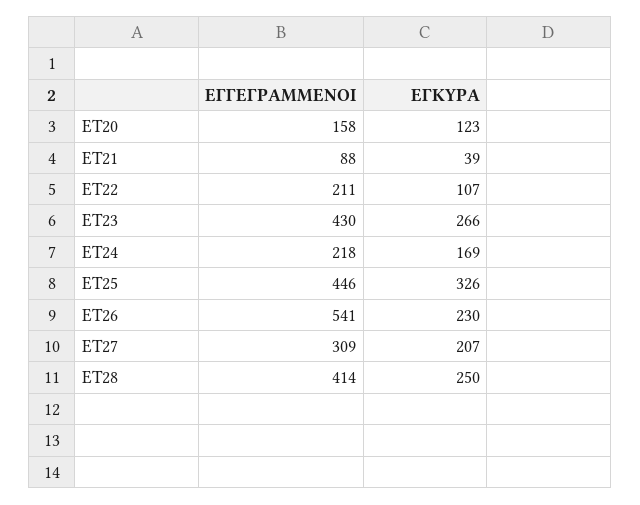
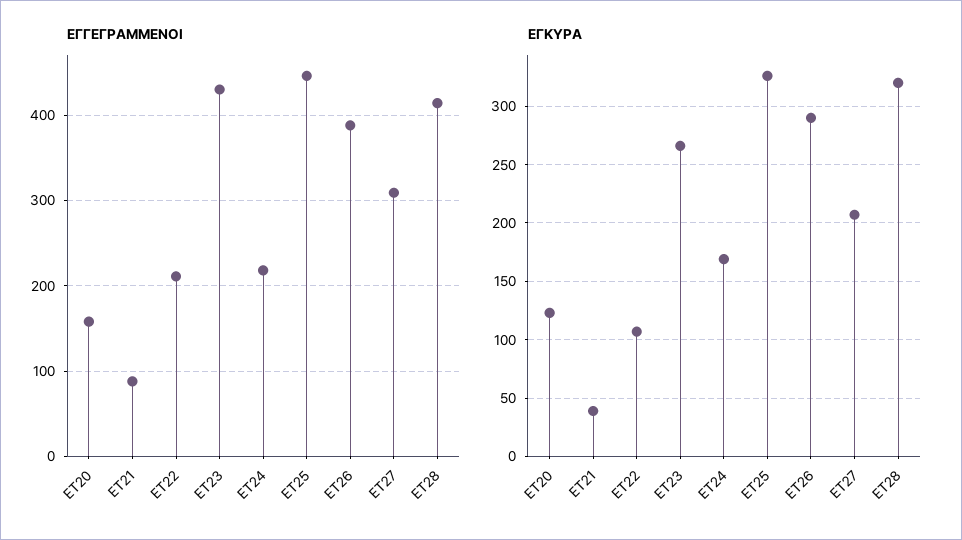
ΕΓΓΕΓΡΑΜΜΕΝΟΙ, ET26: 541 -> 390
ΕΓΚΥΡΑ, ET26: 230 -> 290
ΕΓΚΥΡΑ, ET28: 250 -> 320

